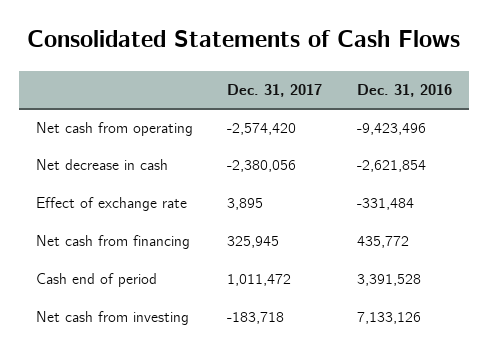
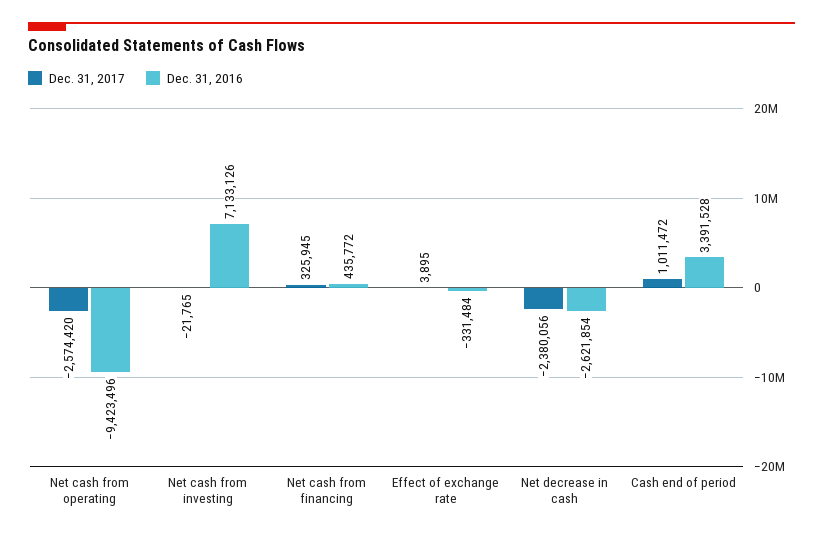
Dec. 31, 2017, Net cash from investing: -183718 -> -21765

